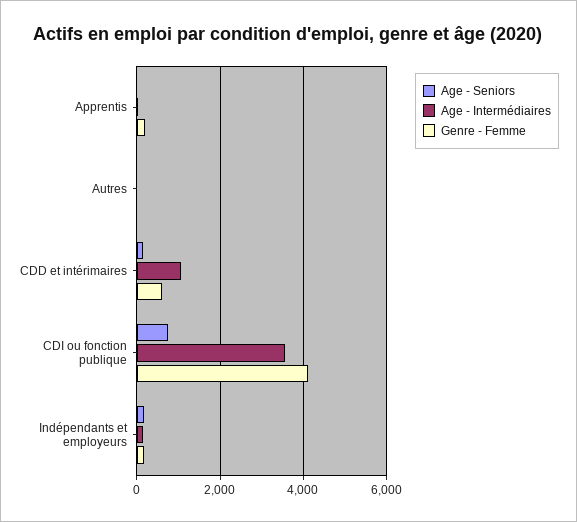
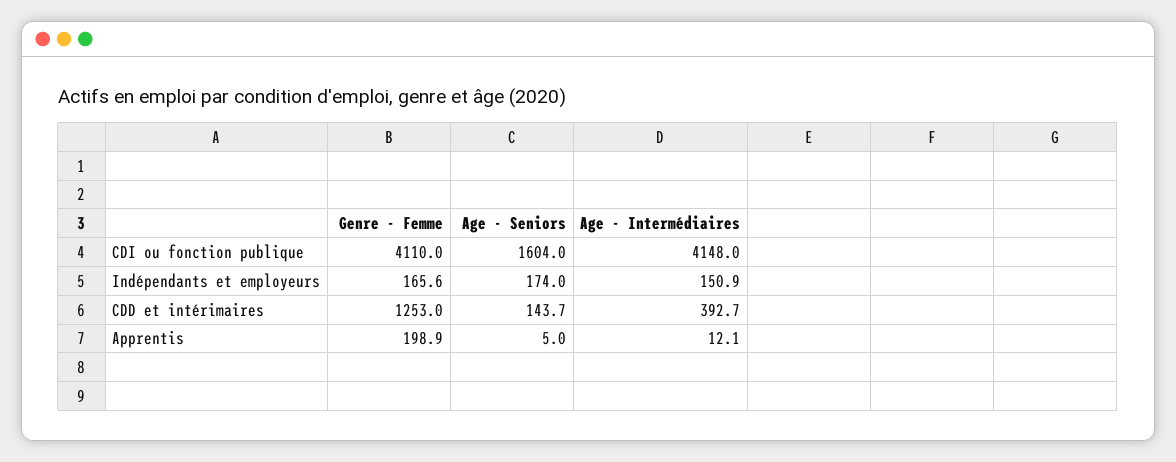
Age - Seniors, Autres: 0 -> none
Age - Intermédiaires, Autres: 0 -> none
Genre - Femme, Autres: 0 -> none
Age - Intermédiaires, CDD et intérimaires: 1000 -> 392.7
Genre - Femme, CDD et intérimaires: 600 -> 1253
Age - Seniors, CDI ou fonction publique: 800 -> 1604
Age - Intermédiaires, CDI ou fonction publique: 3600 -> 4148

